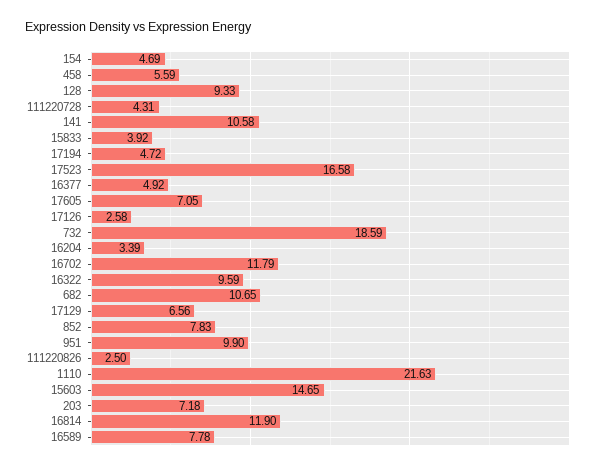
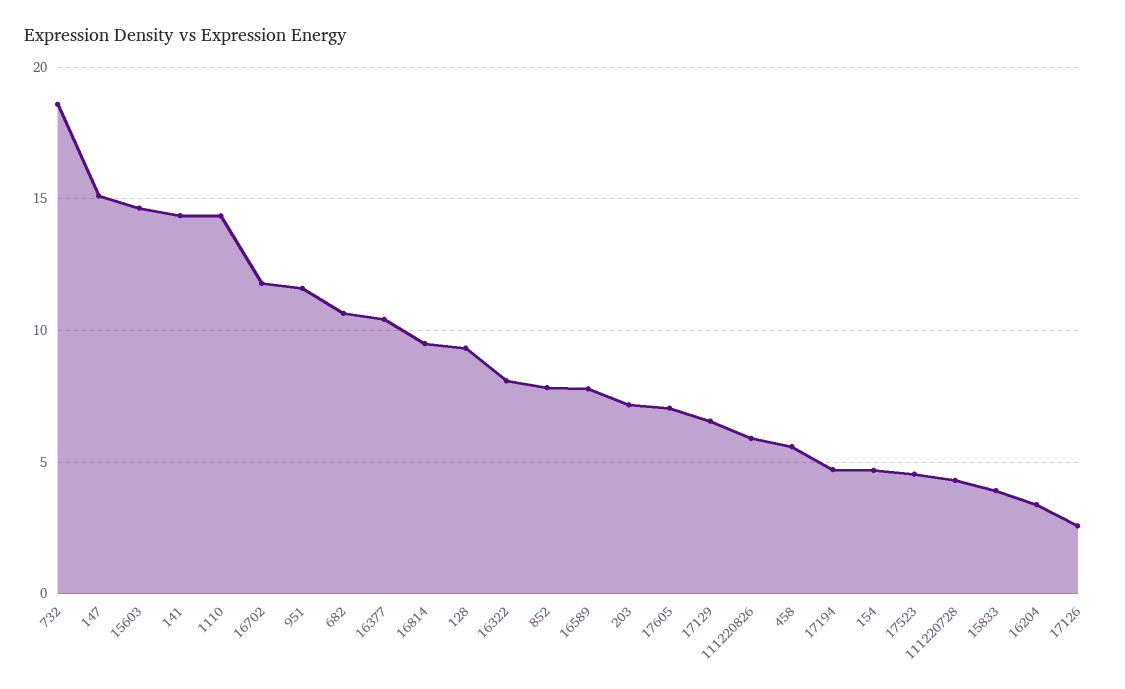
141: 10.58 -> 14.5
17523: 16.58 -> 4.5
16377: 4.92 -> 10.5
16322: 9.59 -> 8
951: 9.9 -> 11.5
111220826: 2.5 -> 6
1110: 21.63 -> 14.5
16814: 11.9 -> 9.5
147: none -> 15

